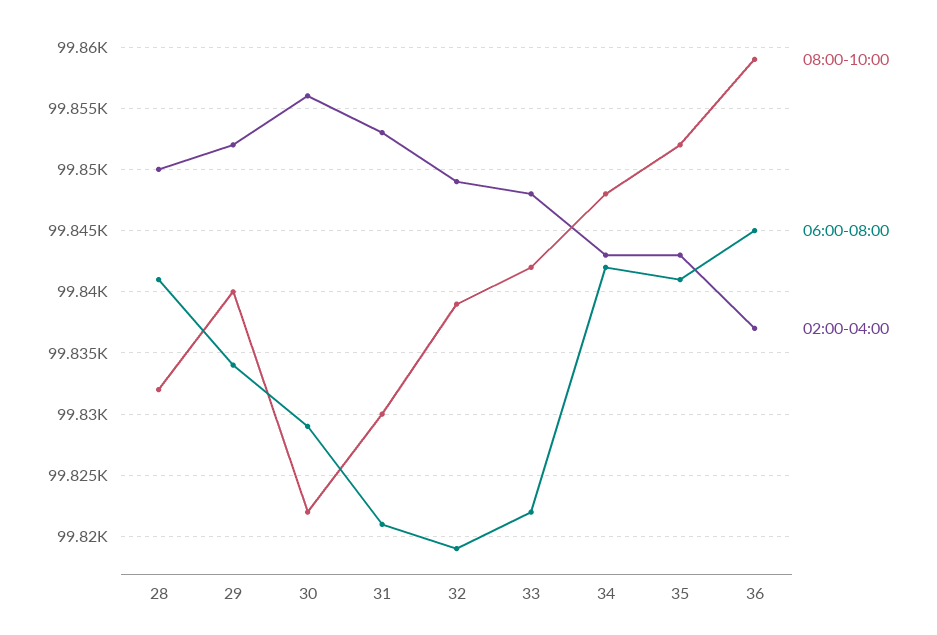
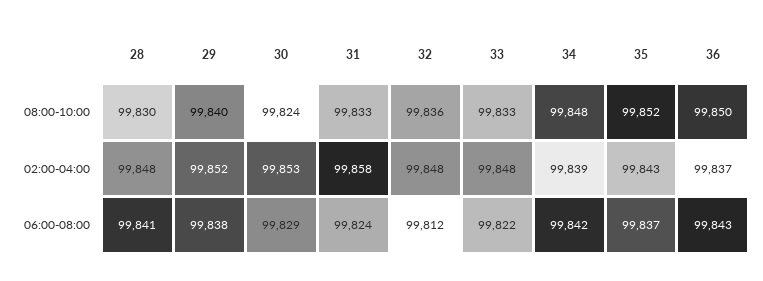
08:00-10:00, 28: 99832 -> 99830
02:00-04:00, 28: 99850 -> 99848
06:00-08:00, 29: 99834 -> 99838
08:00-10:00, 30: 99822 -> 99824
02:00-04:00, 30: 99856 -> 99853
08:00-10:00, 31: 99830 -> 99833
06:00-08:00, 31: 99821 -> 99824
02:00-04:00, 31: 99853 -> 99858
08:00-10:00, 32: 99839 -> 99836
06:00-08:00, 32: 99819 -> 99812
02:00-04:00, 32: 99849 -> 99848
08:00-10:00, 33: 99842 -> 99833
02:00-04:00, 34: 99843 -> 99839
06:00-08:00, 35: 99841 -> 99837
08:00-10:00, 36: 99859 -> 99850
06:00-08:00, 36: 99845 -> 99843

